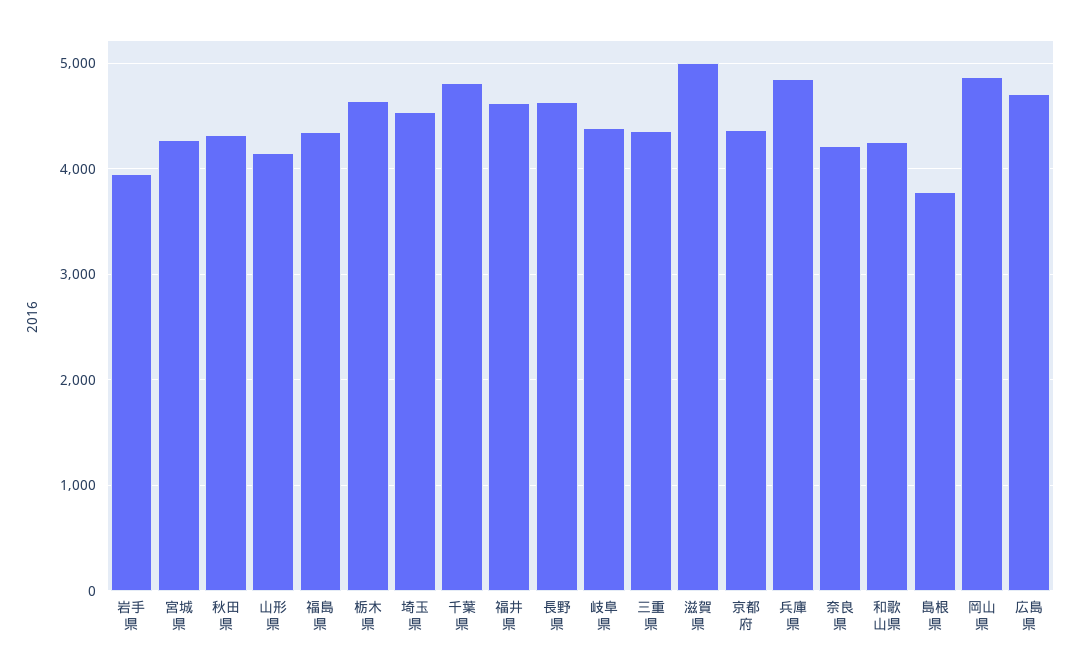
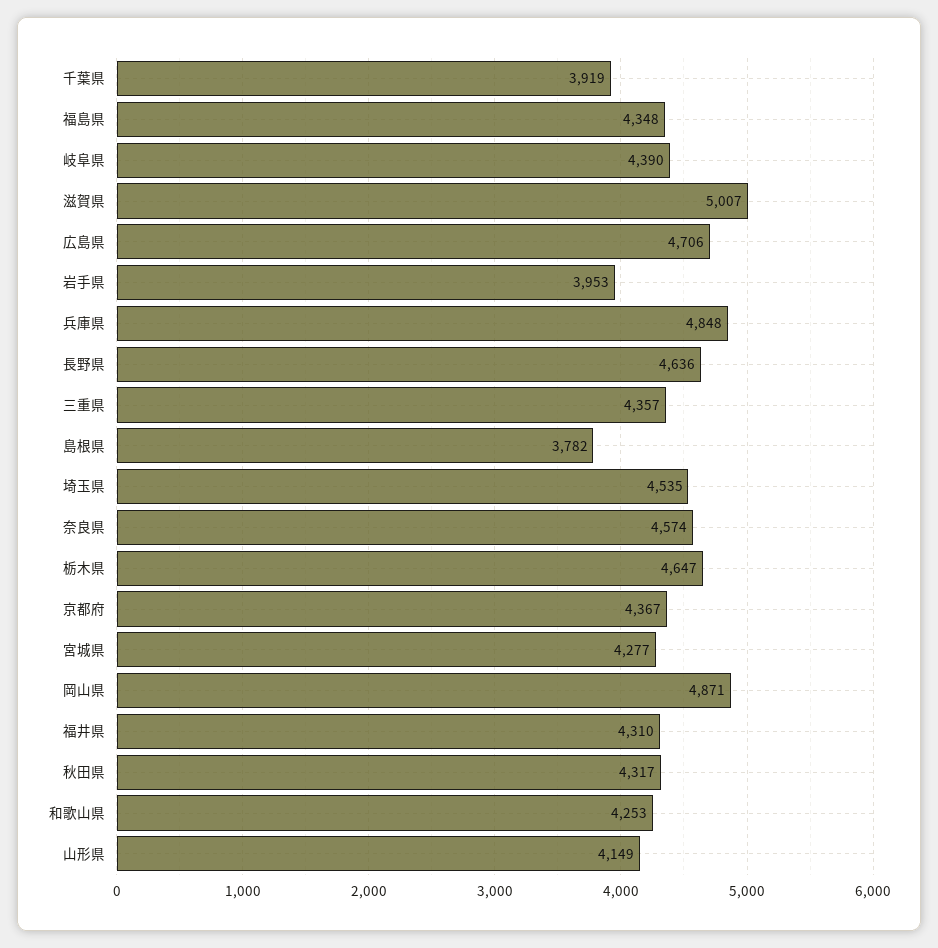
千葉県: 4800 -> 3919
福井県: 4600 -> 4310
奈良県: 4200 -> 4574

